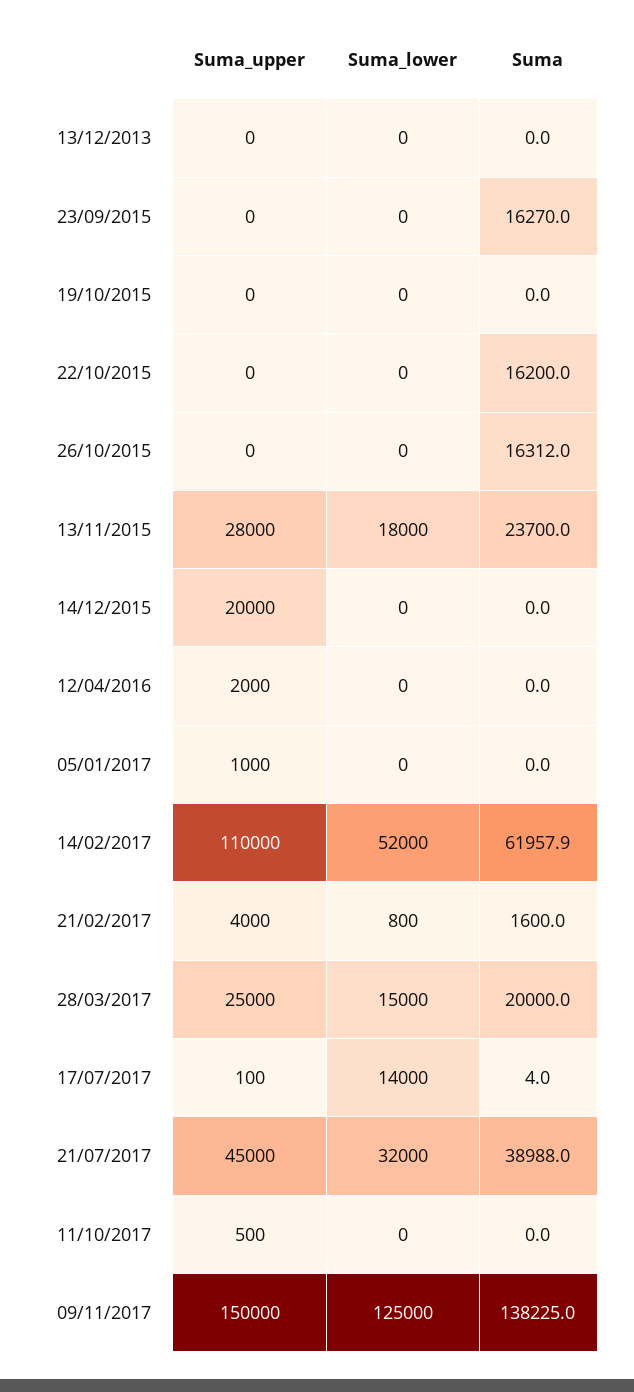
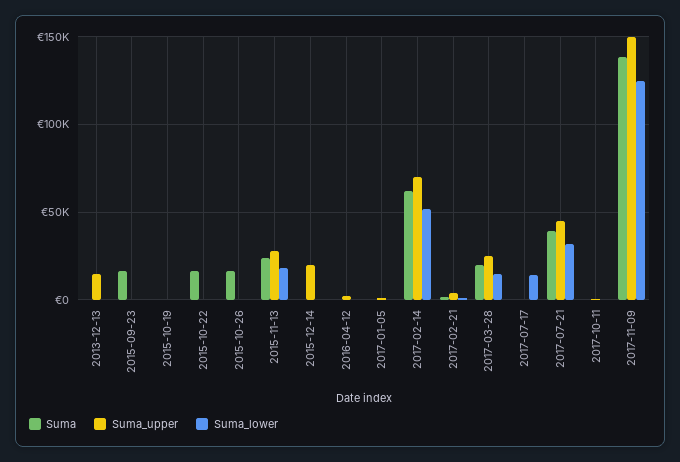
Suma_upper, 13/12/2013: 0 -> 15000
Suma_upper, 14/02/2017: 110000 -> 70000

